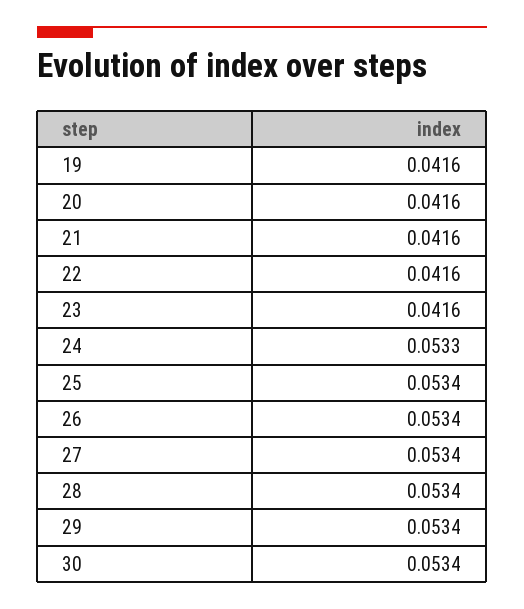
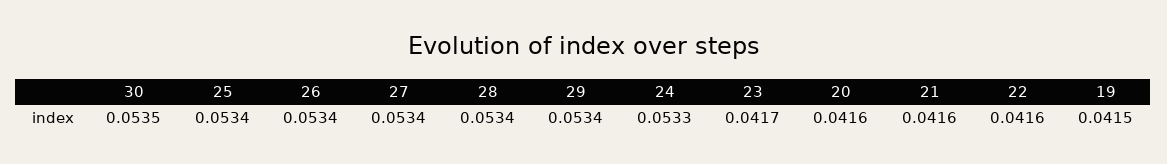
19: 0.0416 -> 0.0415
23: 0.0416 -> 0.0417
30: 0.0534 -> 0.0535

